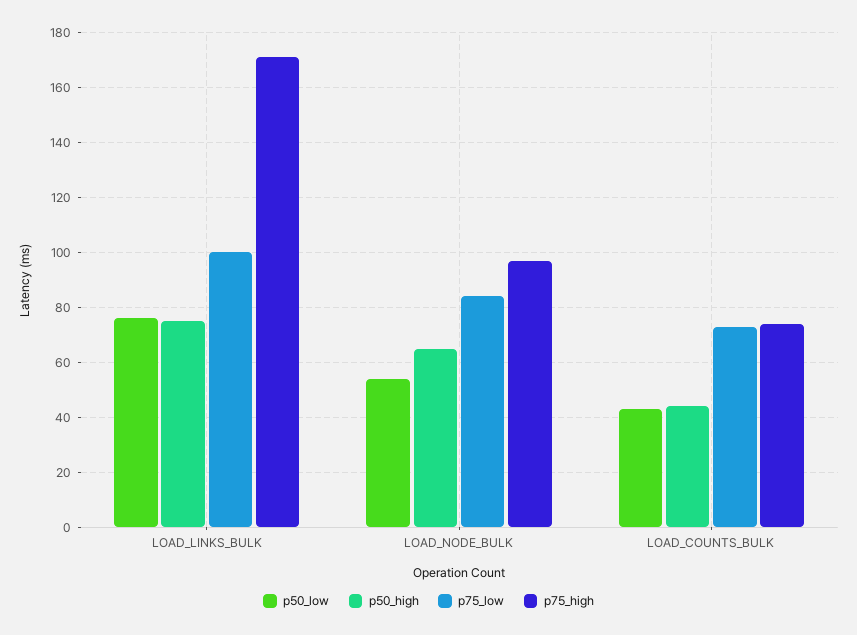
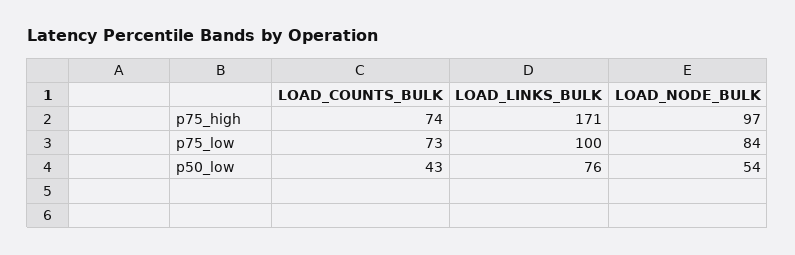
p50_high, LOAD_LINKS_BULK: 75 -> none
p50_high, LOAD_NODE_BULK: 65 -> none
p50_high, LOAD_COUNTS_BULK: 45 -> none

